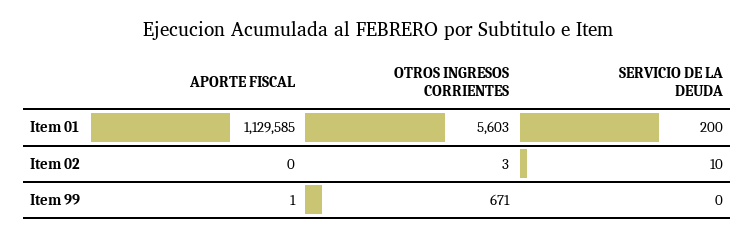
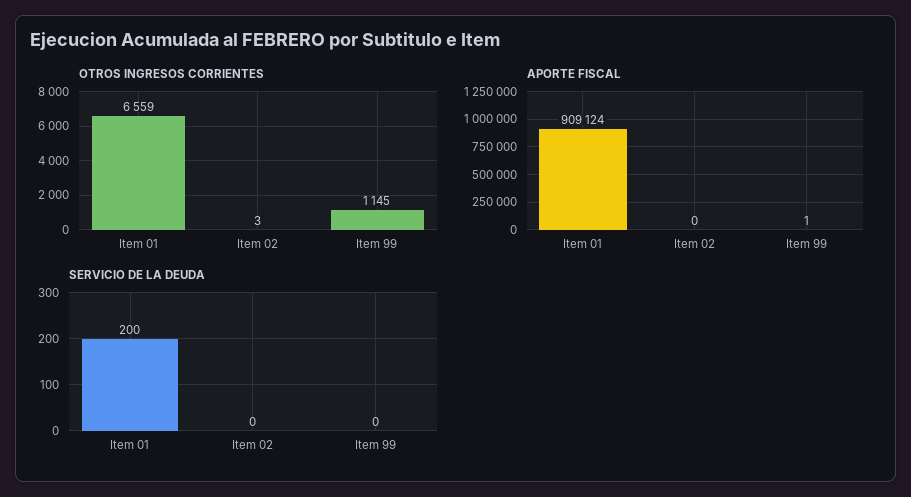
APORTE FISCAL, Item 01: 1129585 -> 909124
OTROS INGRESOS CORRIENTES, Item 01: 5603 -> 6559
SERVICIO DE LA DEUDA, Item 02: 10 -> 0
OTROS INGRESOS CORRIENTES, Item 99: 671 -> 1145

